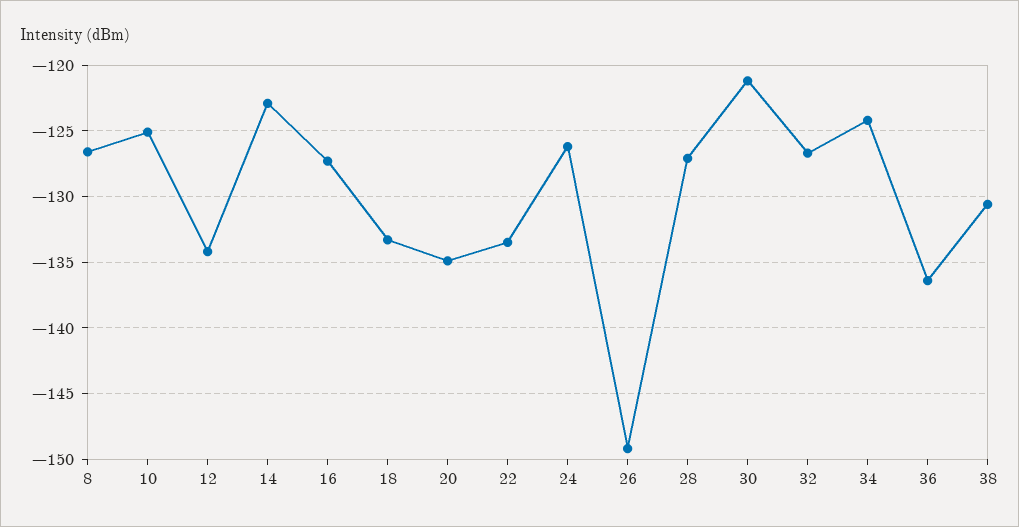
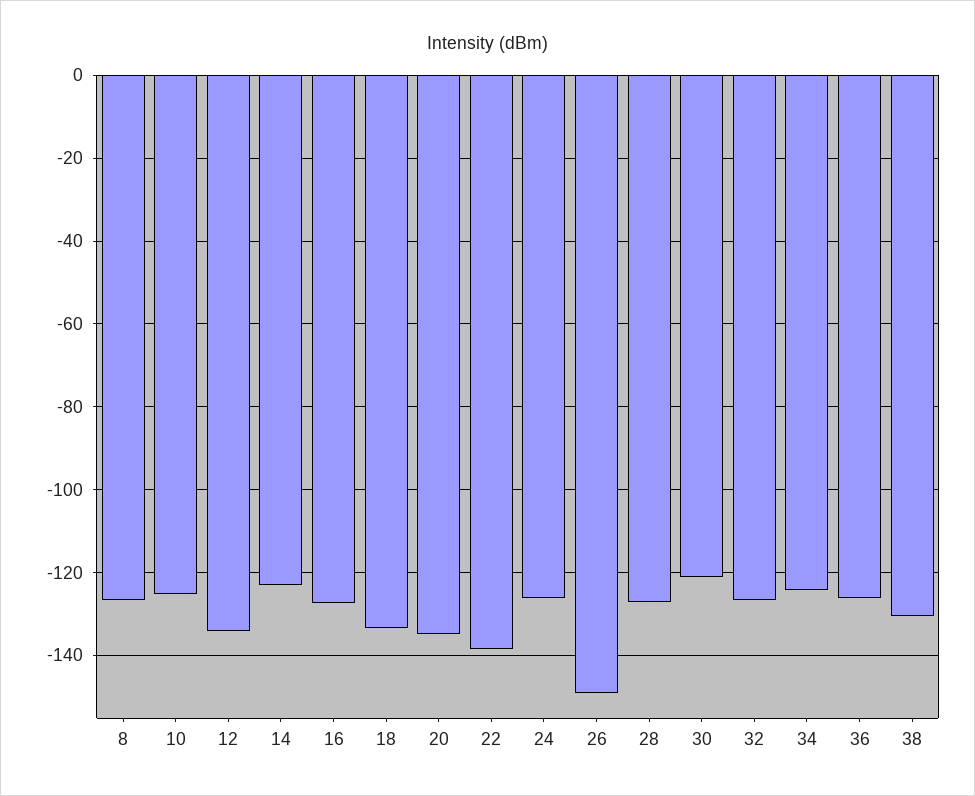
22: -133.5 -> -138
36: -136.5 -> -126

